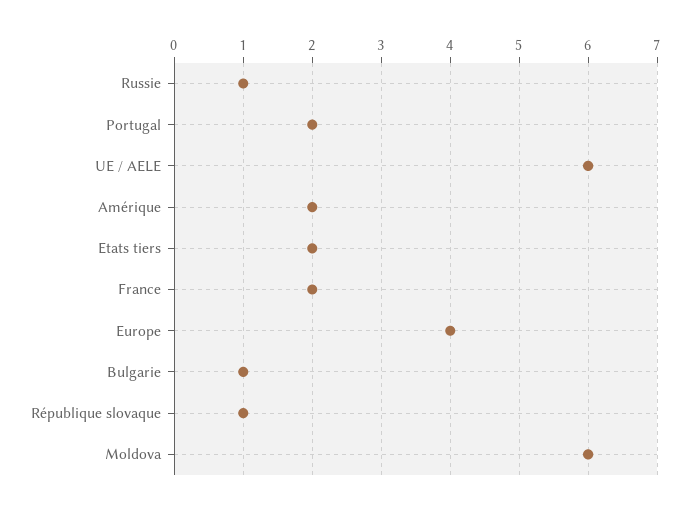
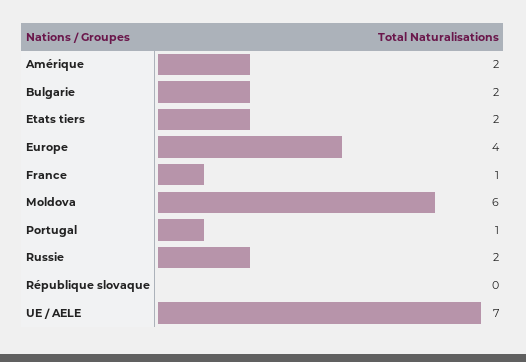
Russie: 1 -> 2
Portugal: 2 -> 1
UE / AELE: 6 -> 7
France: 2 -> 1
Bulgarie: 1 -> 2
République slovaque: 1 -> 0

